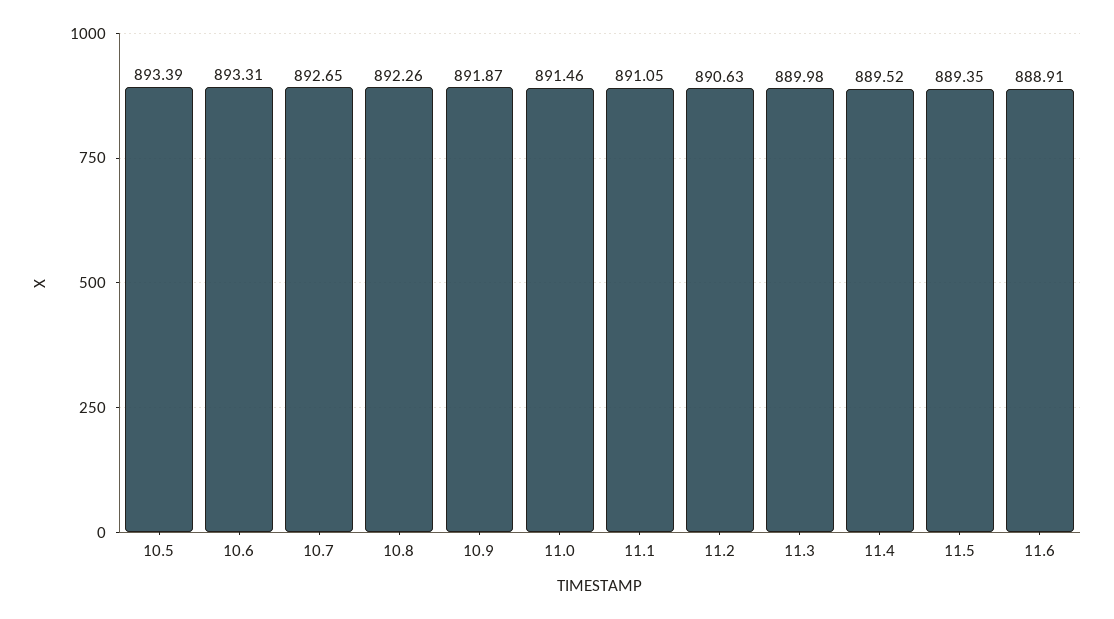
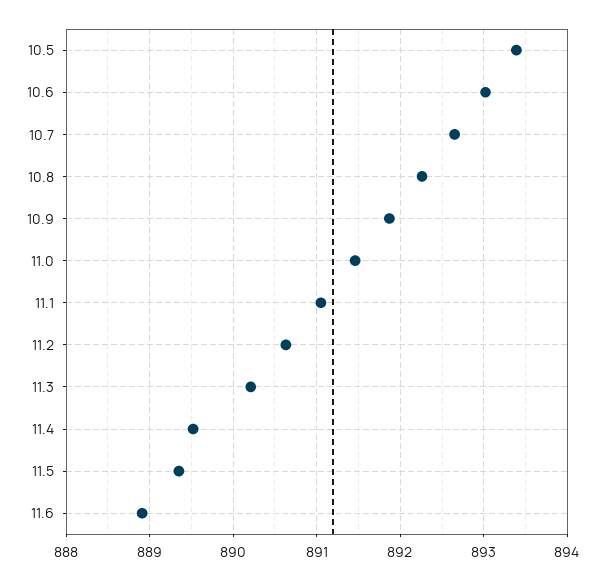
10.6: 893.31 -> 893
11.3: 889.98 -> 890.2

